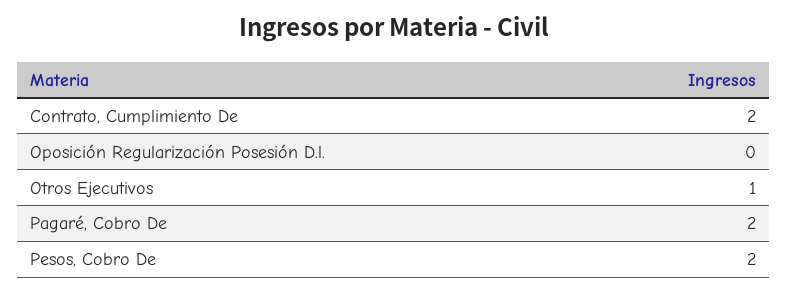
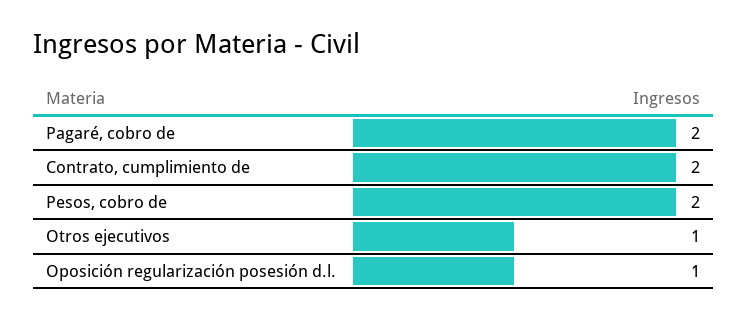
Oposición Regularización Posesión D.l.: 0 -> 1

